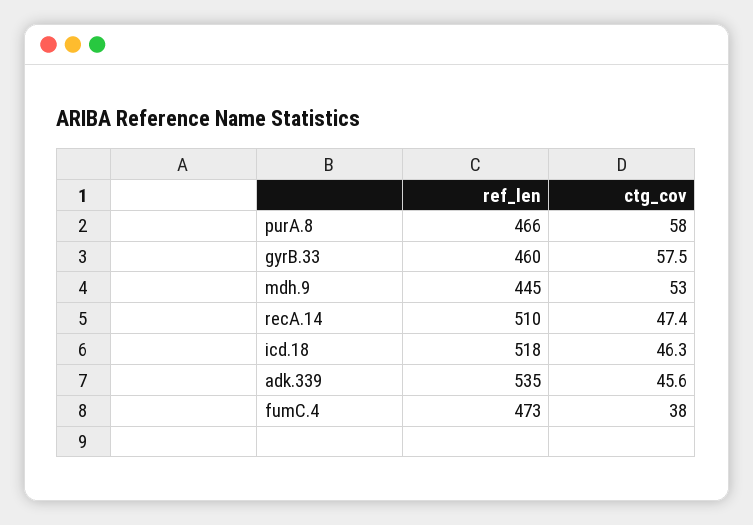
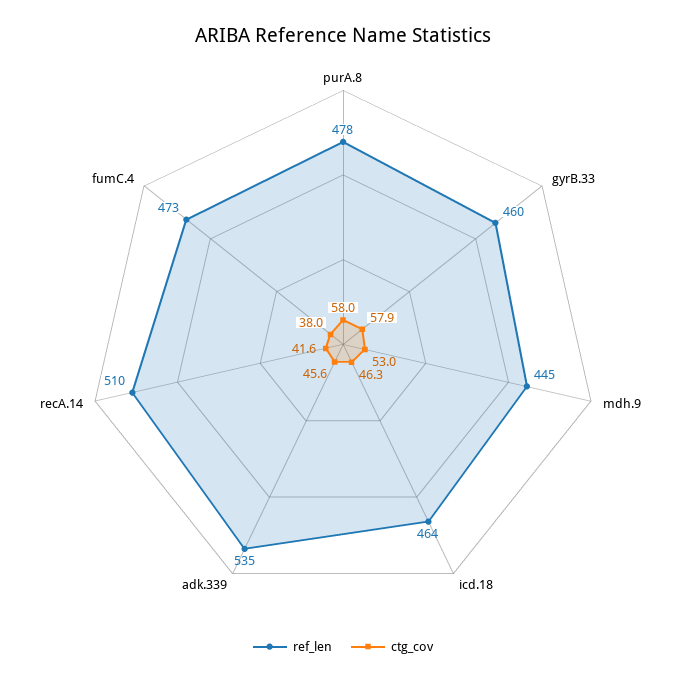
ref_len, purA.8: 466 -> 478
ctg_cov, gyrB.33: 57.5 -> 57.9
ctg_cov, recA.14: 47.4 -> 41.6
ref_len, icd.18: 518 -> 464

